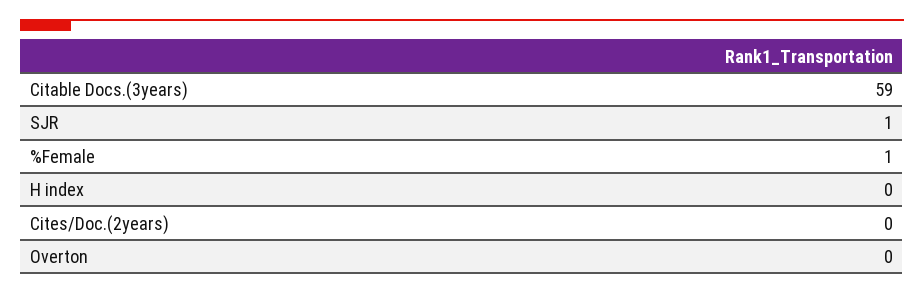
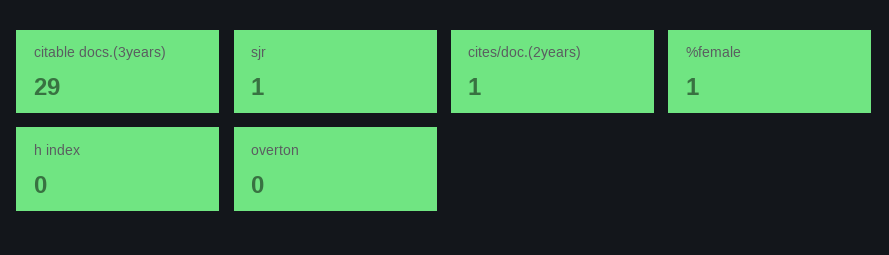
Citable Docs.(3years): 59 -> 29
Cites/Doc.(2years): 0 -> 1

